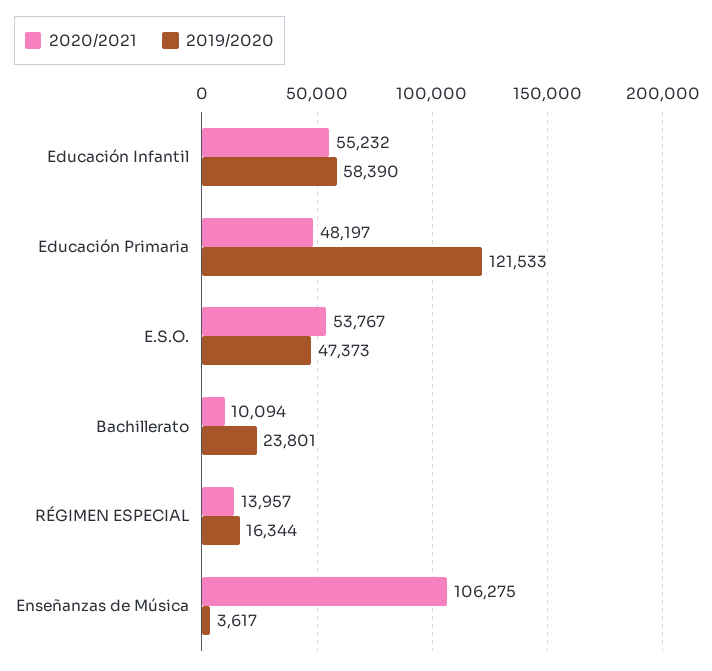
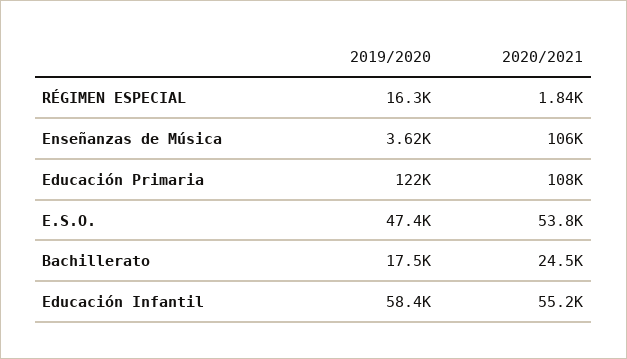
2020/2021, Educación Primaria: 48197 -> 108000
2020/2021, Bachillerato: 10094 -> 24500
2019/2020, Bachillerato: 23801 -> 17500
2020/2021, RÉGIMEN ESPECIAL: 13957 -> 1840

